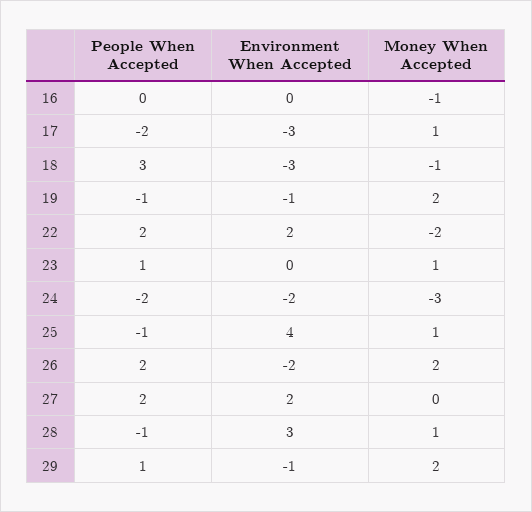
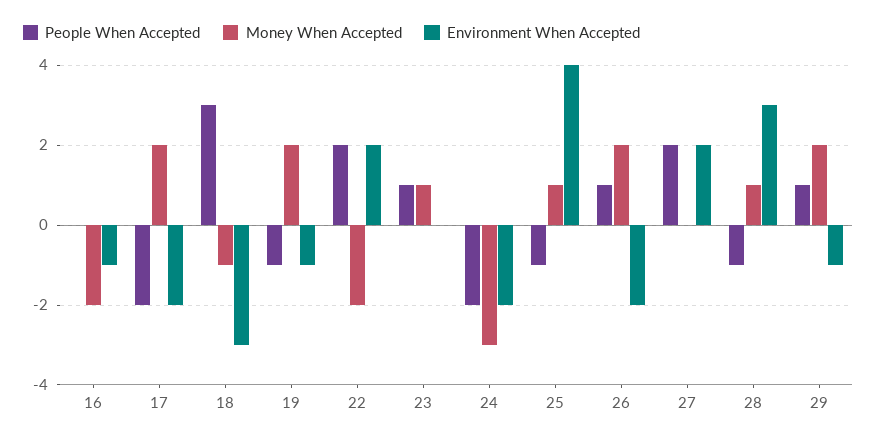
Environment When Accepted, 16: 0 -> -1
Money When Accepted, 16: -1 -> -2
Environment When Accepted, 17: -3 -> -2
Money When Accepted, 17: 1 -> 2
People When Accepted, 26: 2 -> 1

